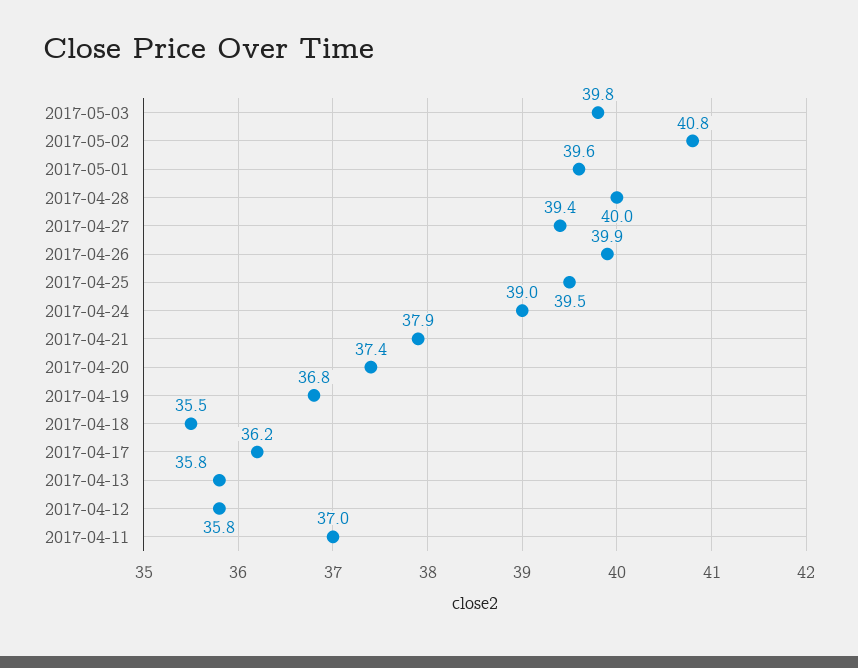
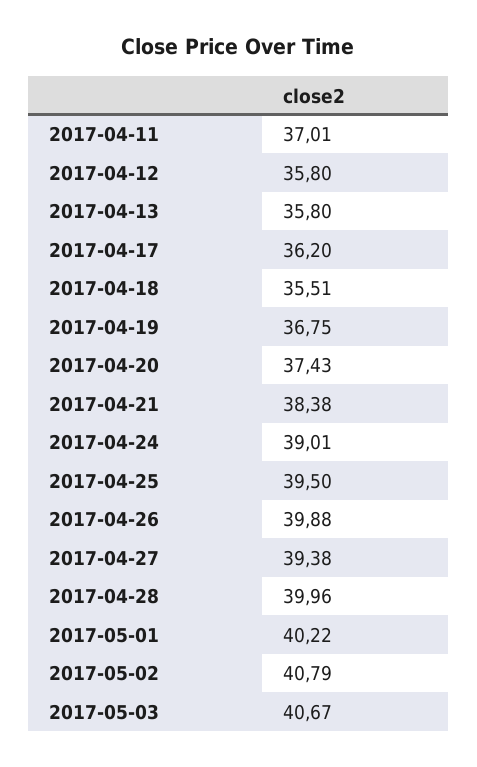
2017-05-03: 39.8 -> 40.67
2017-05-01: 39.6 -> 40.22
2017-04-21: 37.9 -> 38.38

